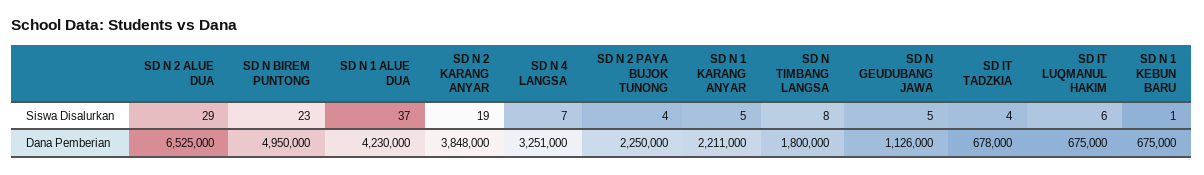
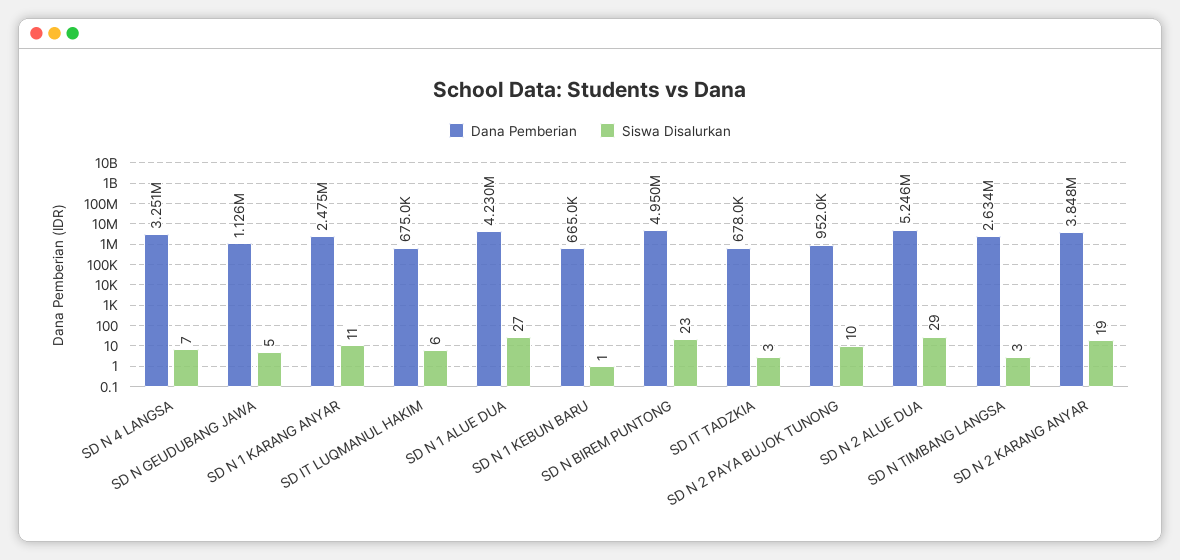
Siswa Disalurkan, SD N 1 ALUE DUA: 37 -> 27
Siswa Disalurkan, SD N 2 PAYA BUJOK TUNONG: 4 -> 10
Siswa Disalurkan, SD N 1 KARANG ANYAR: 5 -> 11
Siswa Disalurkan, SD N TIMBANG LANGSA: 8 -> 3
Siswa Disalurkan, SD IT TADZKIA: 4 -> 3
Dana Pemberian, SD N 2 ALUE DUA: 6525000 -> 5246000
Dana Pemberian, SD N 2 PAYA BUJOK TUNONG: 2250000 -> 952000
Dana Pemberian, SD N 1 KARANG ANYAR: 2211000 -> 2475000
Dana Pemberian, SD N TIMBANG LANGSA: 1800000 -> 2634000
Dana Pemberian, SD N 1 KEBUN BARU: 675000 -> 665000

